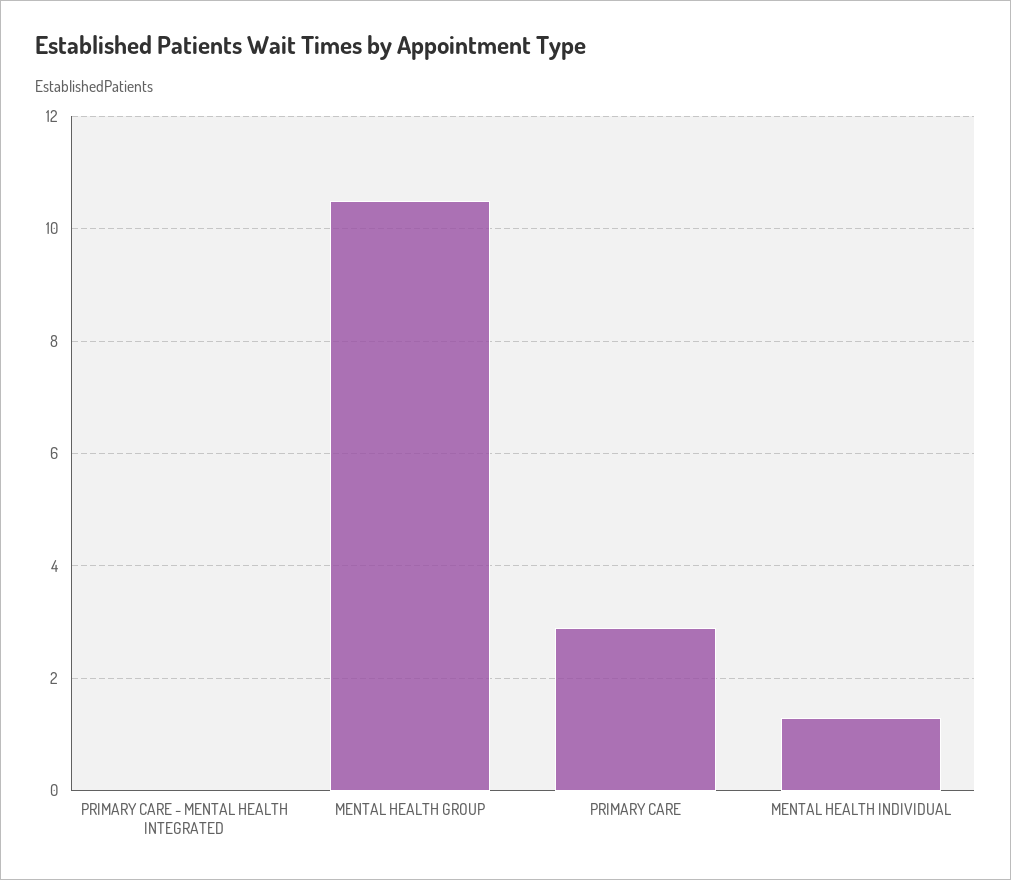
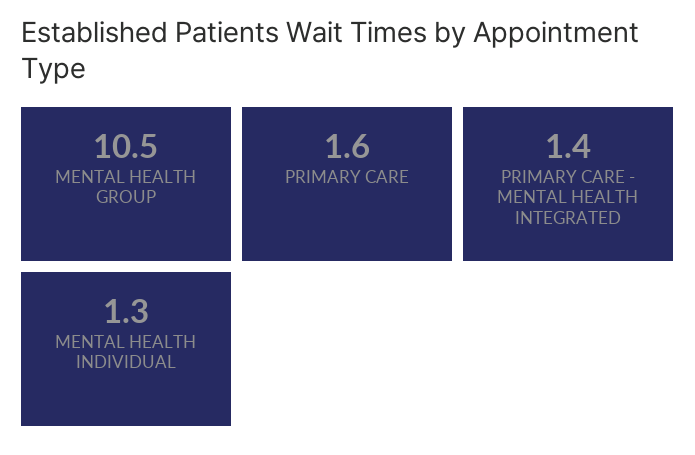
PRIMARY CARE - MENTAL HEALTH INTEGRATED: 0 -> 1.4
PRIMARY CARE: 3 -> 1.6

